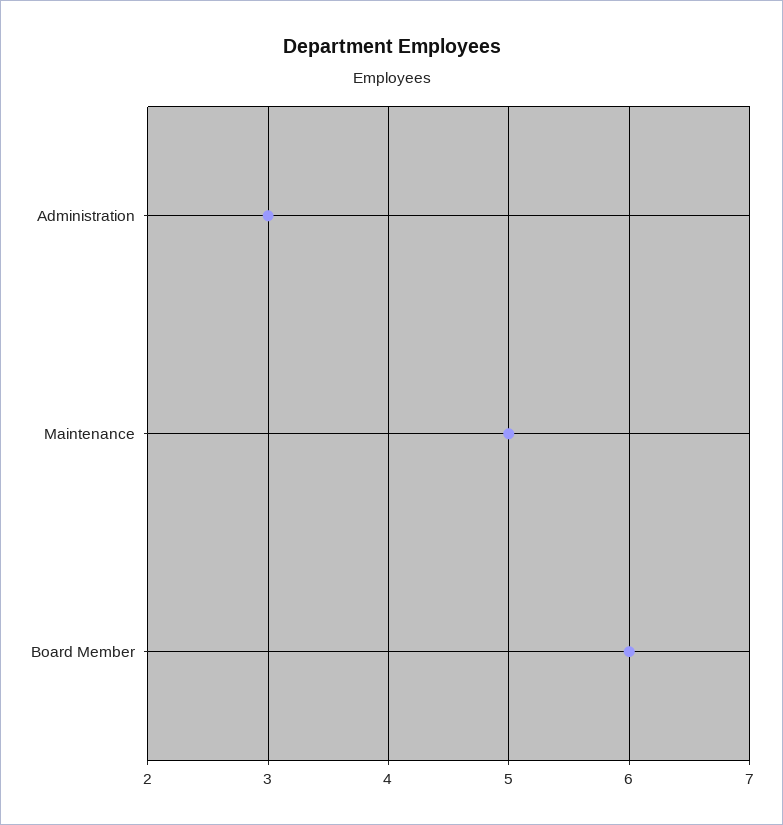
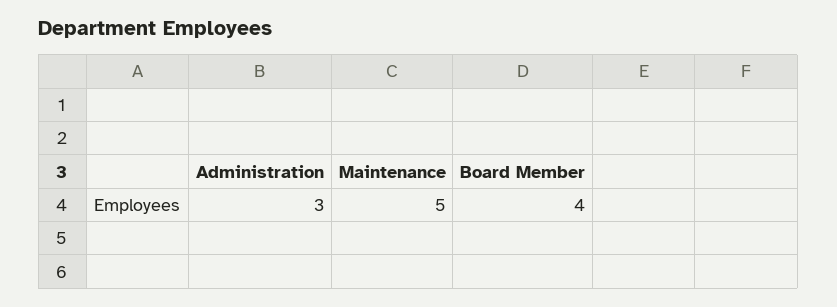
Board Member: 6 -> 4

